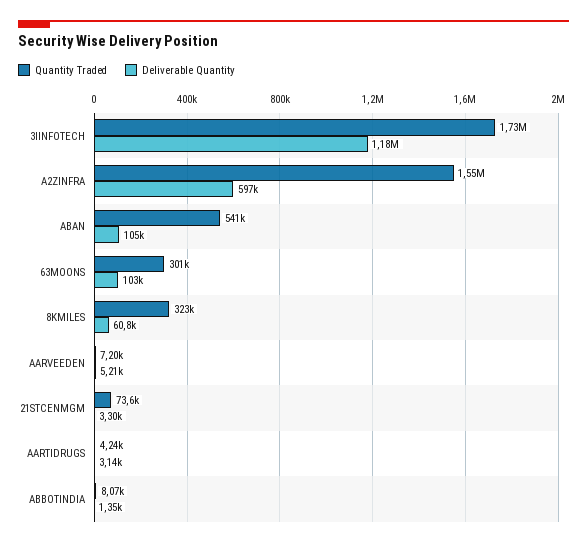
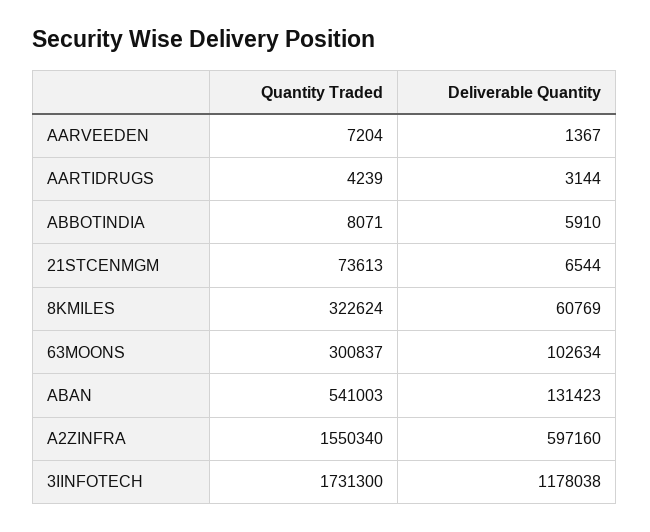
Deliverable Quantity, ABAN: 105000 -> 131423
Deliverable Quantity, AARVEEDEN: 5210 -> 1367
Deliverable Quantity, 21STCENMGM: 3300 -> 6544
Deliverable Quantity, ABBOTINDIA: 1350 -> 5910

